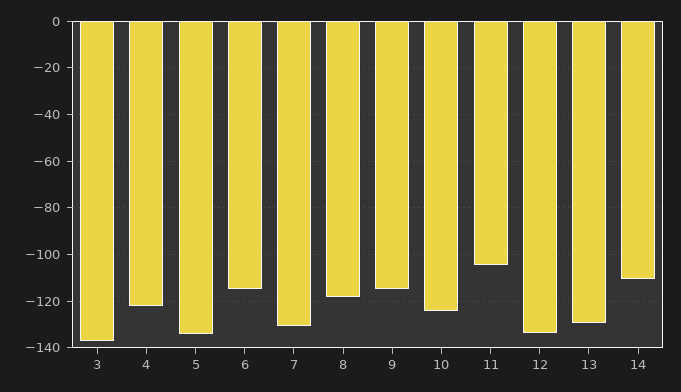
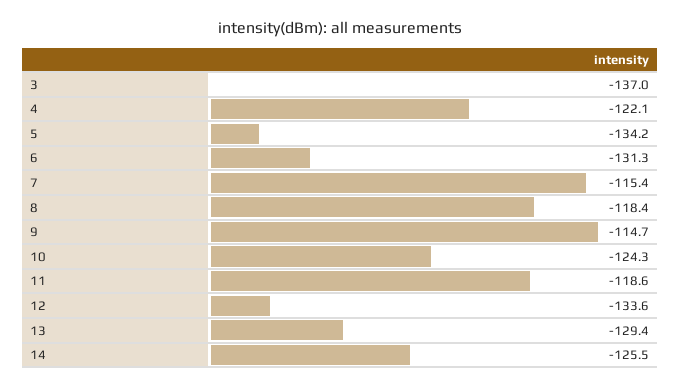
6: -115 -> -131.3
7: -130 -> -115.4
11: -105 -> -118.6
14: -110 -> -125.5

